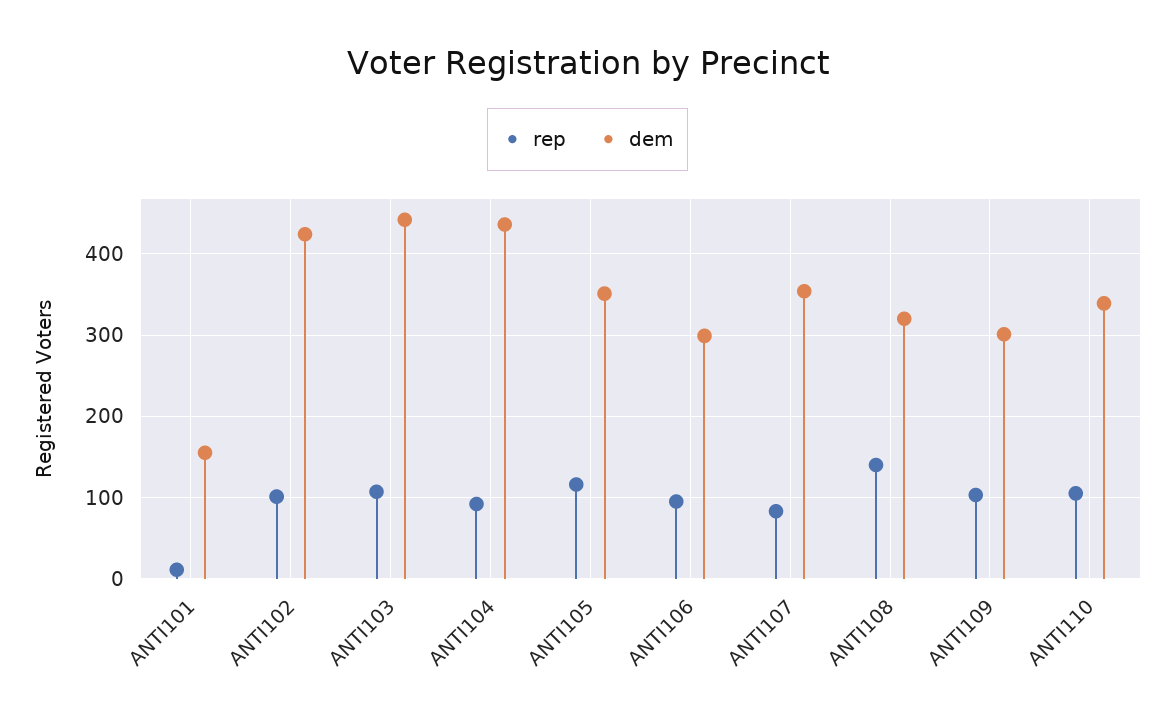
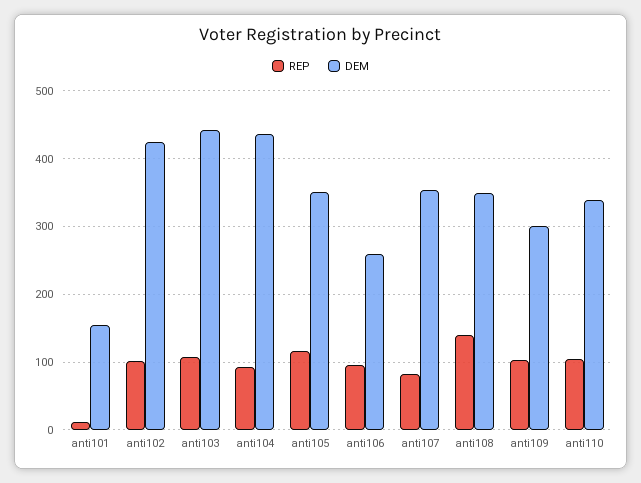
dem, ANTI106: 300 -> 260
dem, ANTI108: 320 -> 350

